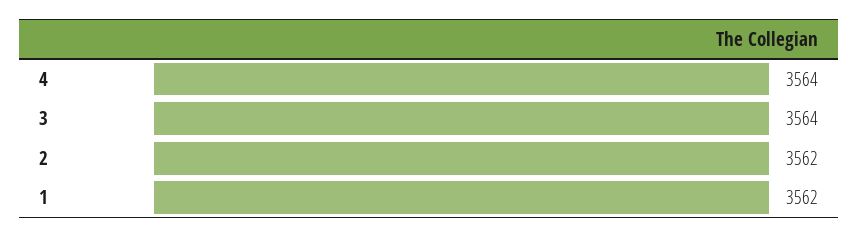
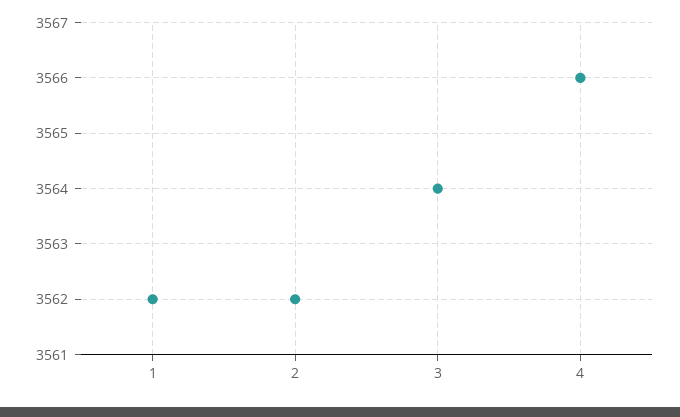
4: 3564 -> 3566

